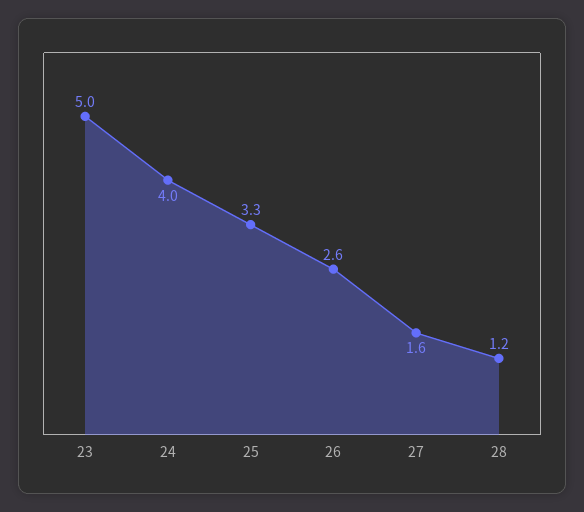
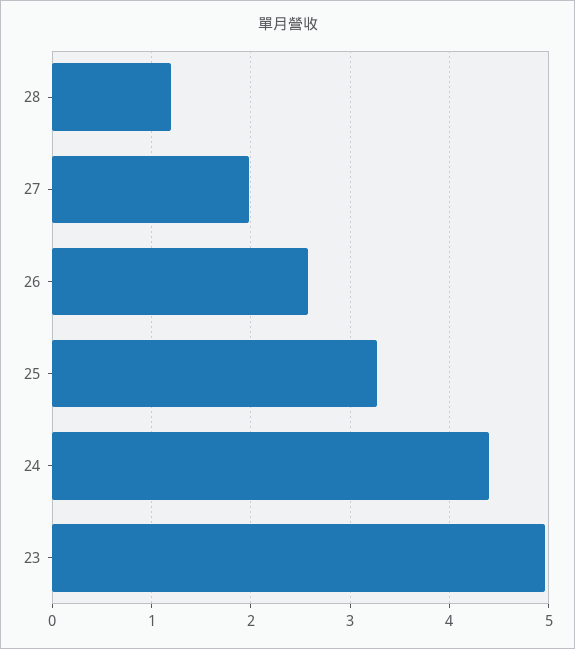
24: 4 -> 4.4
27: 1.6 -> 2

